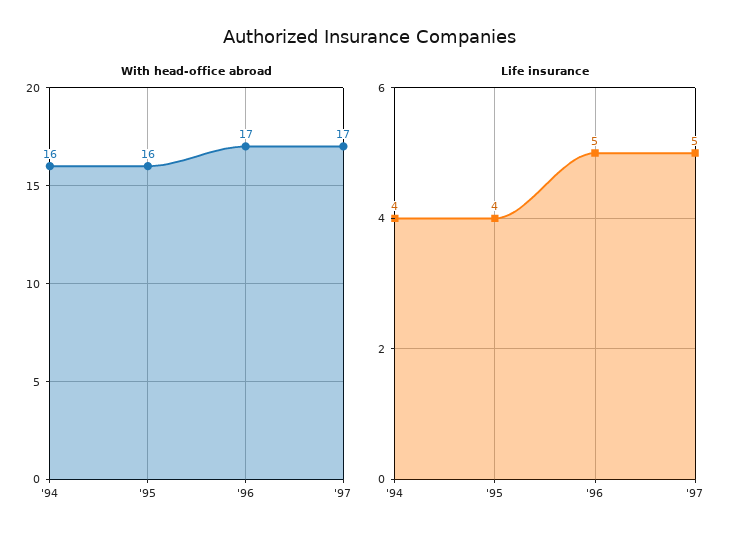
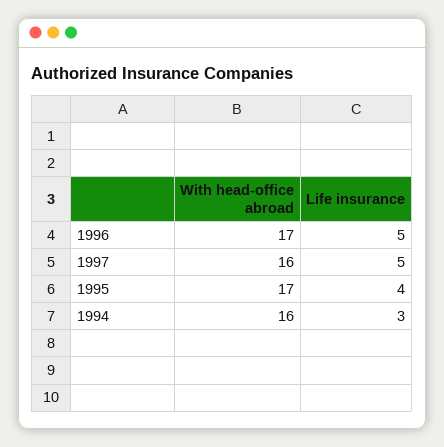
With head-office abroad, '95: 16 -> 17
With head-office abroad, '97: 17 -> 16
Life insurance, '94: 4 -> 3

